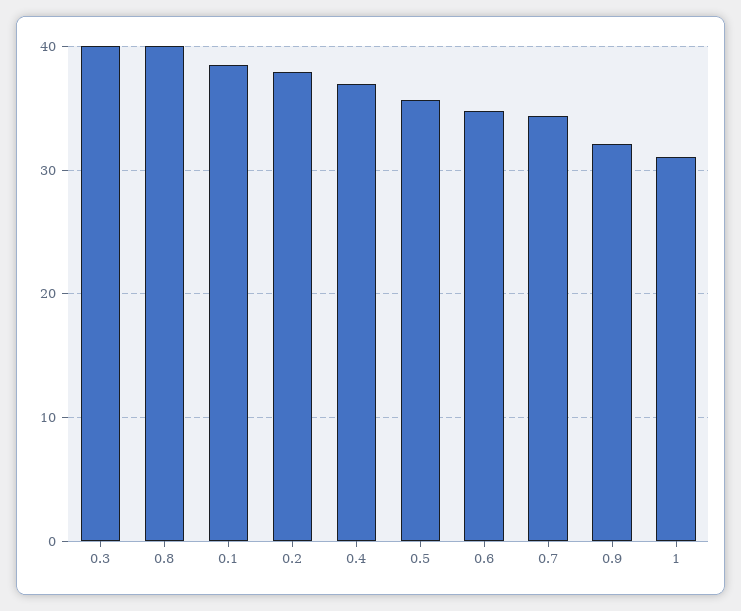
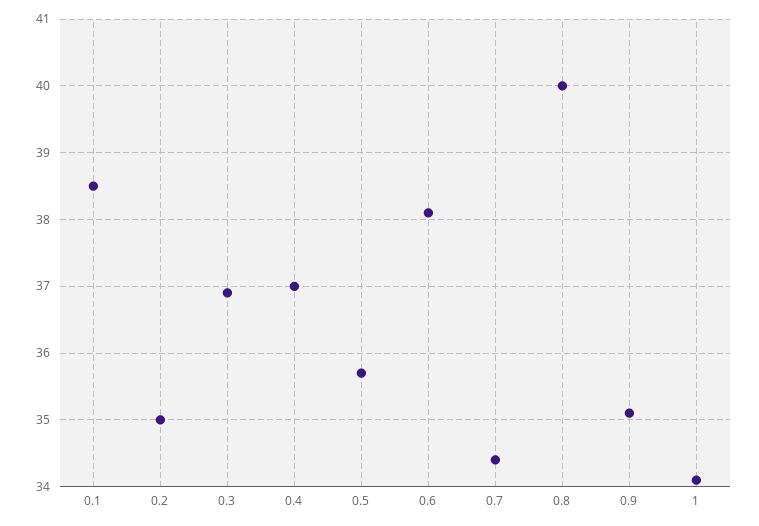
0.3: 40 -> 36.9
0.2: 38 -> 35
0.6: 35 -> 38.1
0.9: 32 -> 35.1
1: 31 -> 34.1

